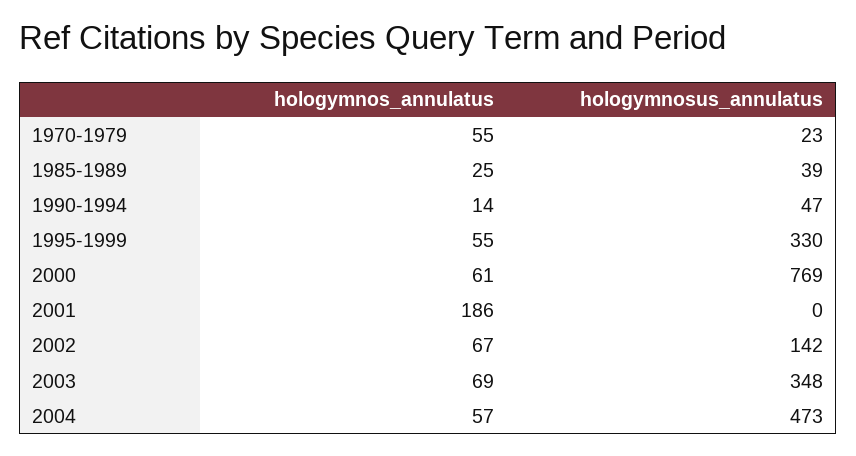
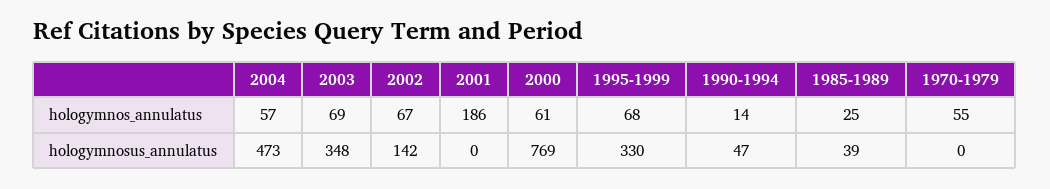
hologymnosus_annulatus, 1970-1979: 23 -> 0
hologymnos_annulatus, 1995-1999: 55 -> 68

